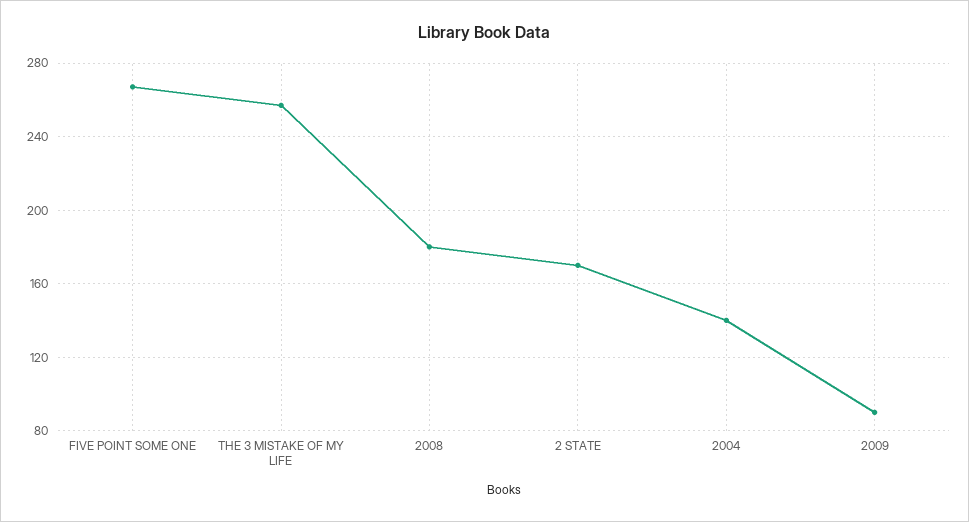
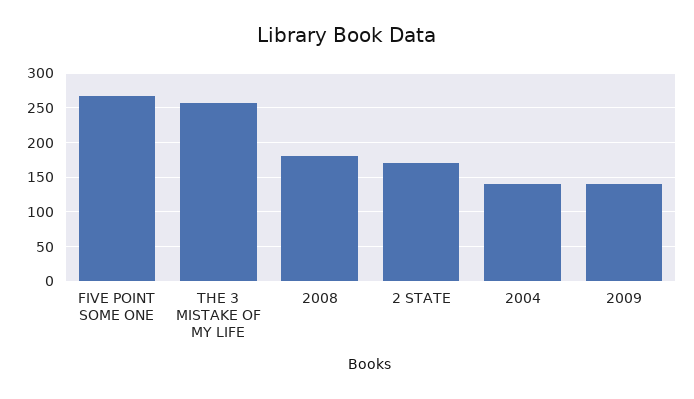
2009: 90 -> 140

